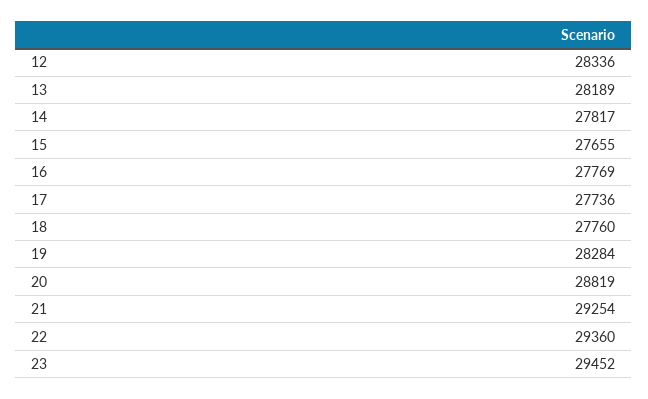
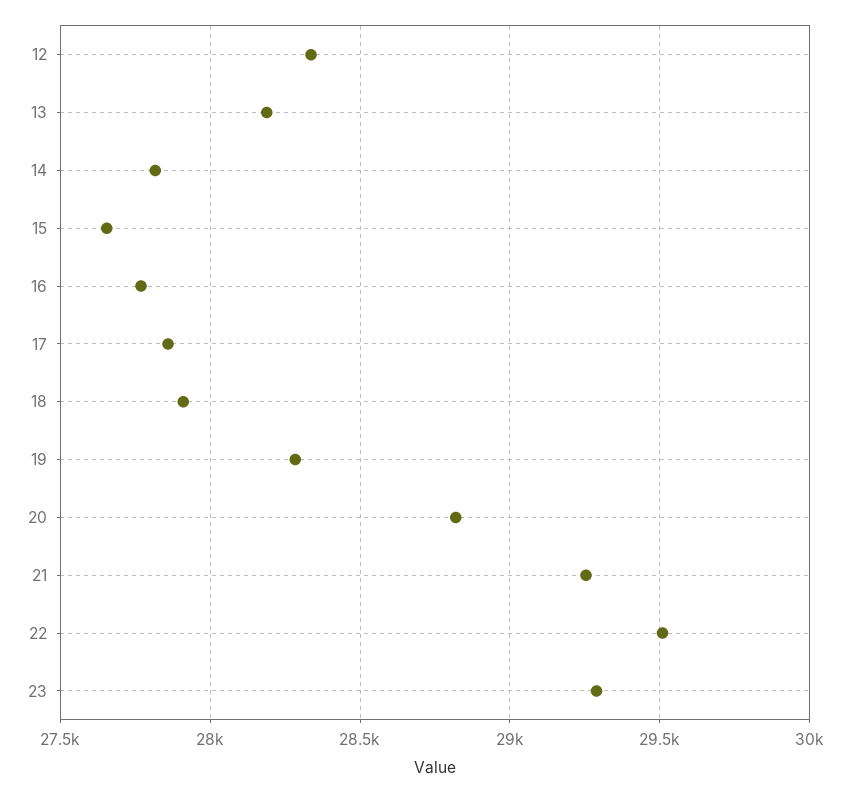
17: 27736 -> 27850
18: 27760 -> 27900
22: 29360 -> 29500
23: 29452 -> 29300

